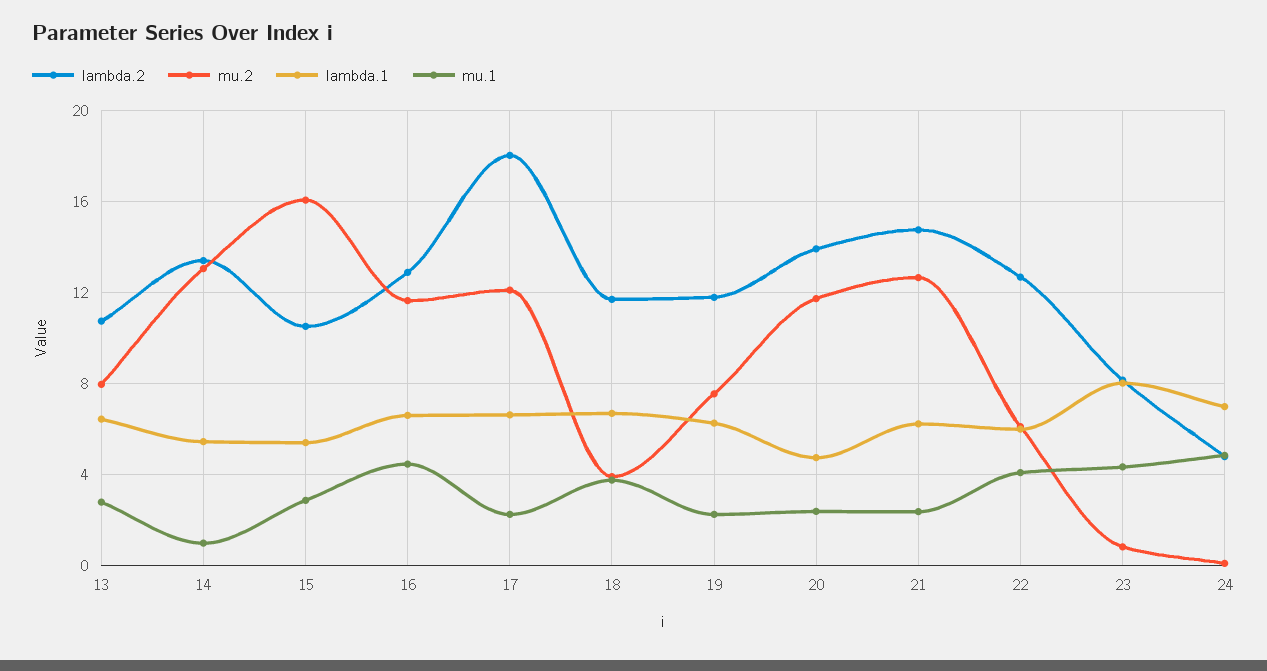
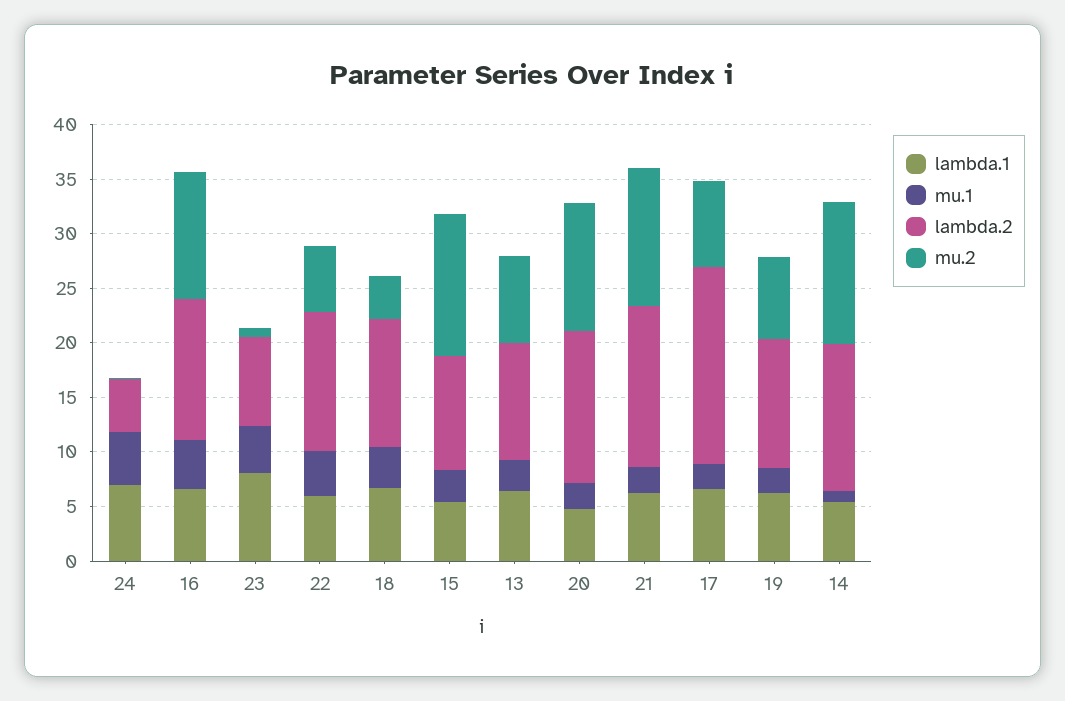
mu.2, 15: 16 -> 13
mu.2, 17: 12 -> 8

